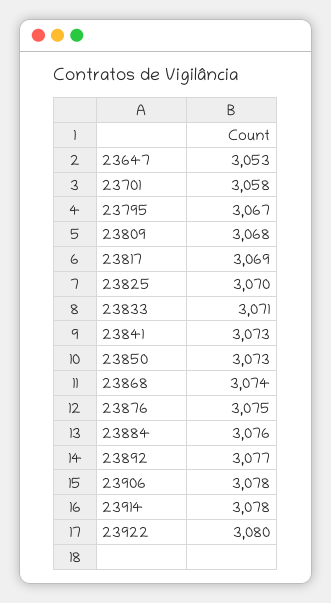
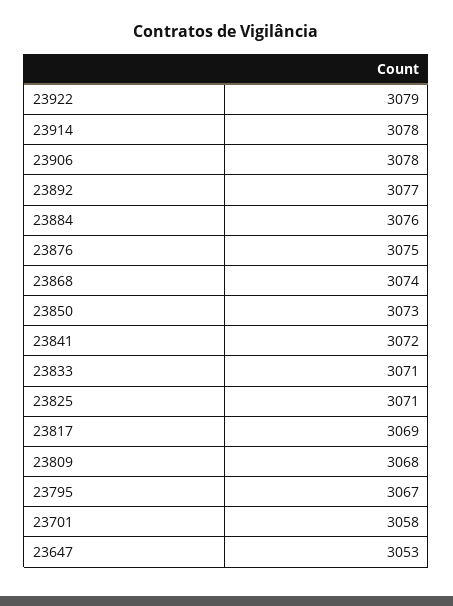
23825: 3070 -> 3071
23841: 3073 -> 3072
23922: 3080 -> 3079

